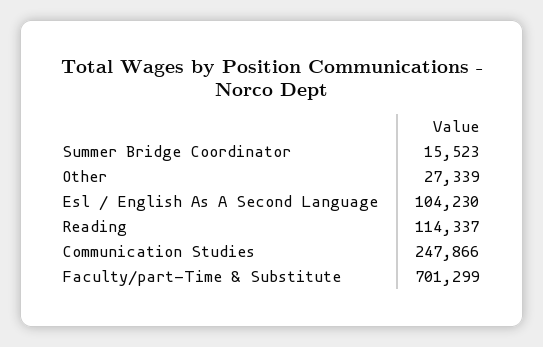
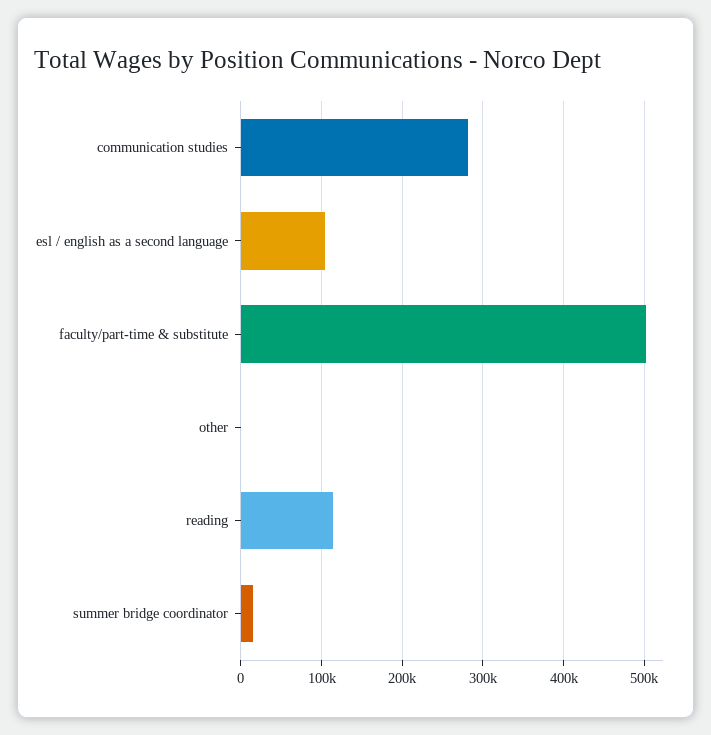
Other: 27339 -> 0
Communication Studies: 247866 -> 280000
Faculty/part-Time & Substitute: 701299 -> 500000

